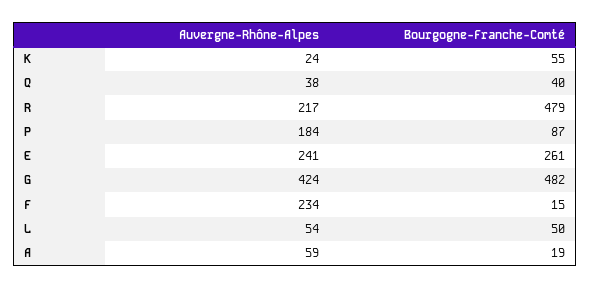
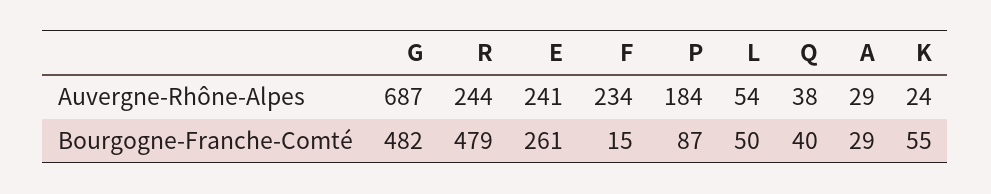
Auvergne-Rhône-Alpes, R: 217 -> 244
Auvergne-Rhône-Alpes, G: 424 -> 687
Auvergne-Rhône-Alpes, A: 59 -> 29
Bourgogne-Franche-Comté, A: 19 -> 29

